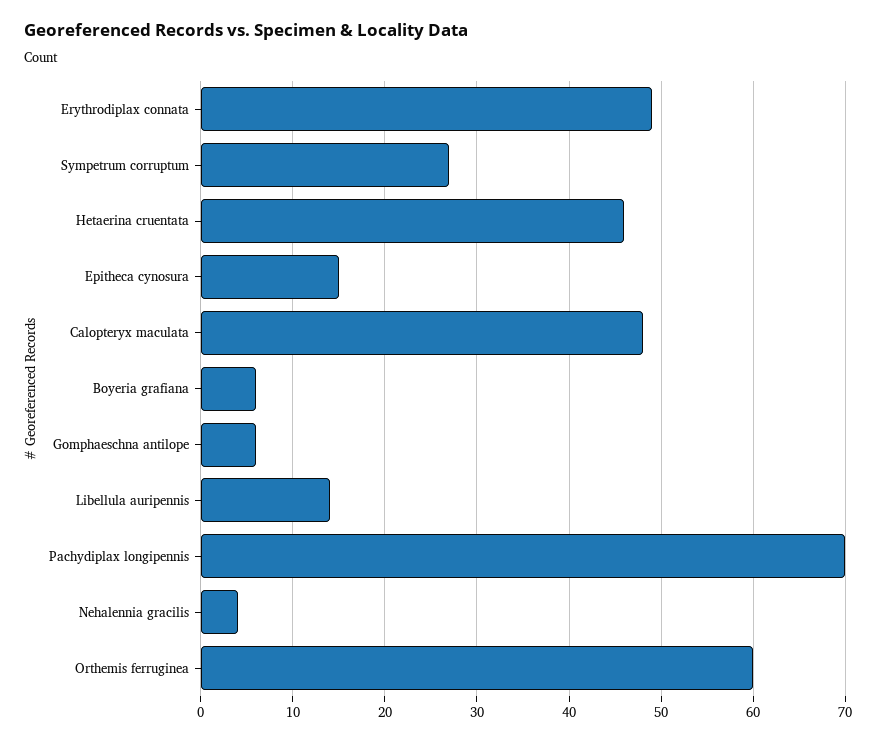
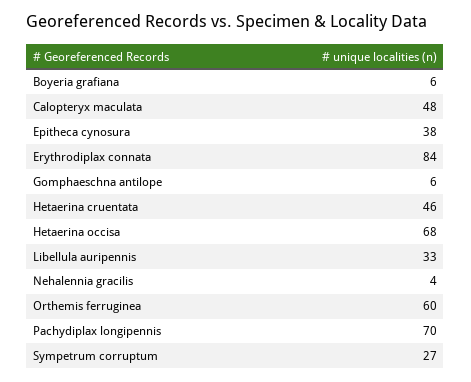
Erythrodiplax connata: 49 -> 84
Epitheca cynosura: 15 -> 38
Libellula auripennis: 14 -> 33
Hetaerina occisa: none -> 68

